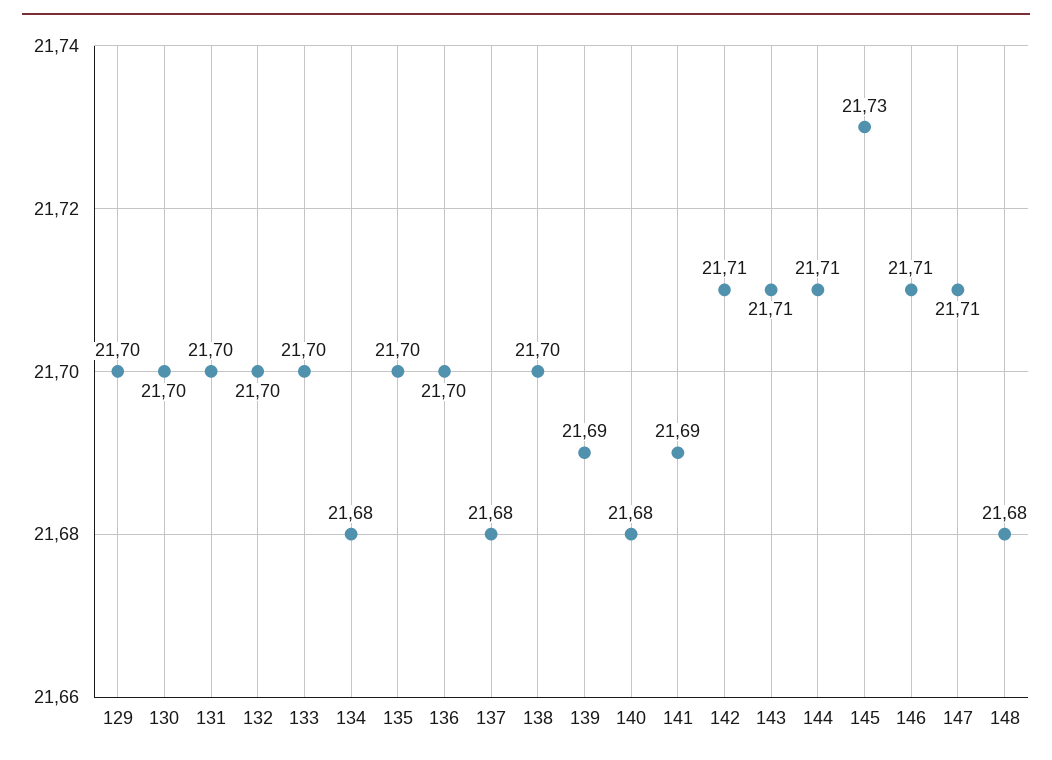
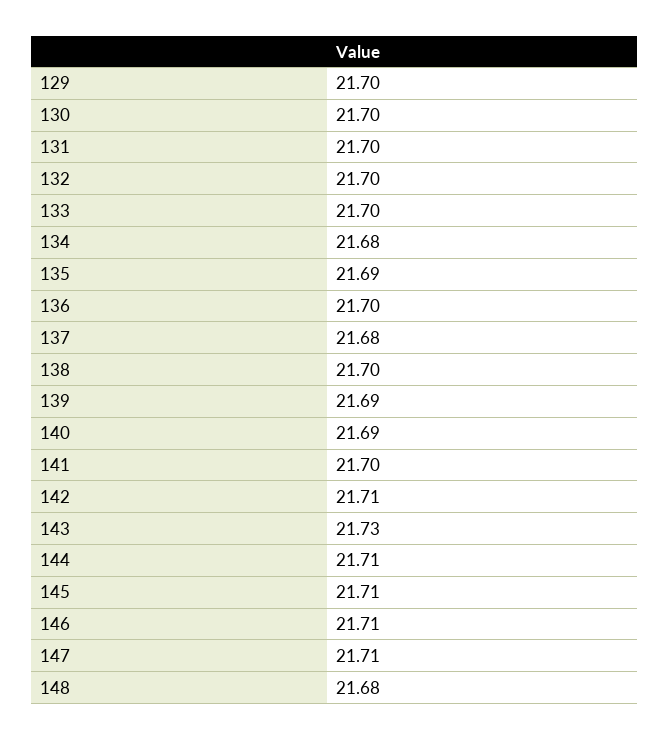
135: 21.7 -> 21.69
140: 21.68 -> 21.69
141: 21.69 -> 21.7
143: 21.71 -> 21.73
145: 21.73 -> 21.71

